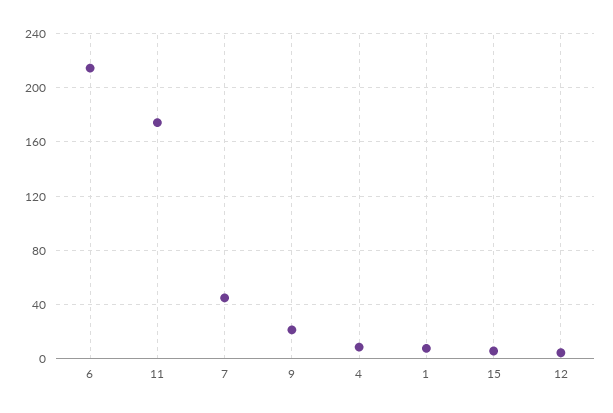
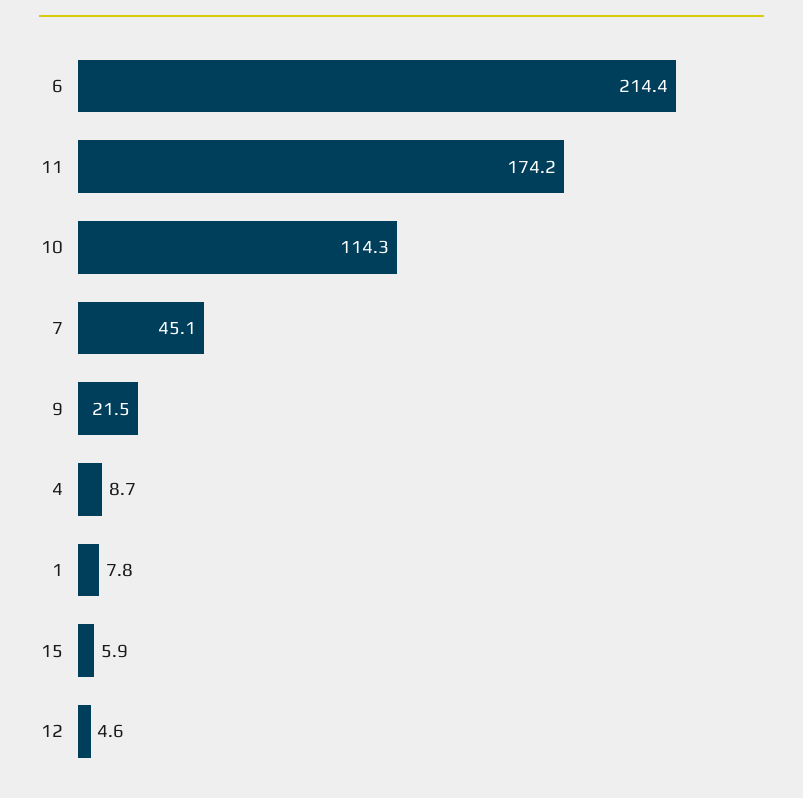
10: none -> 114.3

